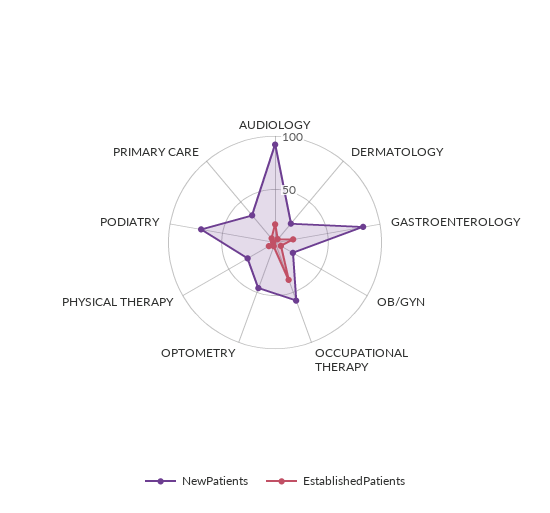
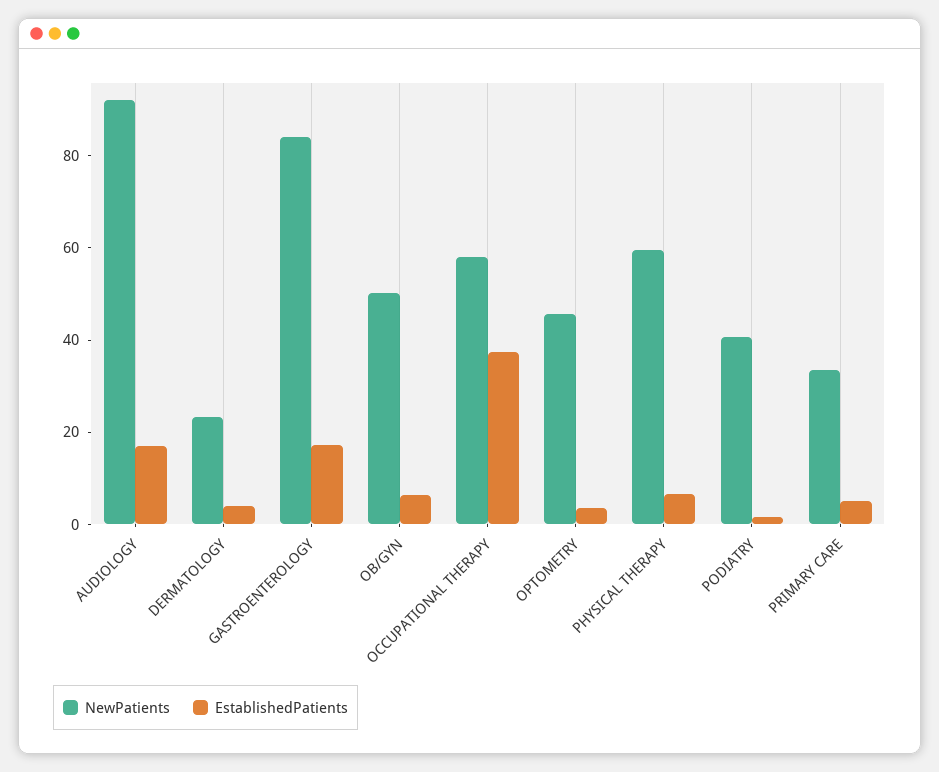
NewPatients, OB/GYN: 20 -> 50
NewPatients, PHYSICAL THERAPY: 30 -> 60
NewPatients, PODIATRY: 70 -> 40

